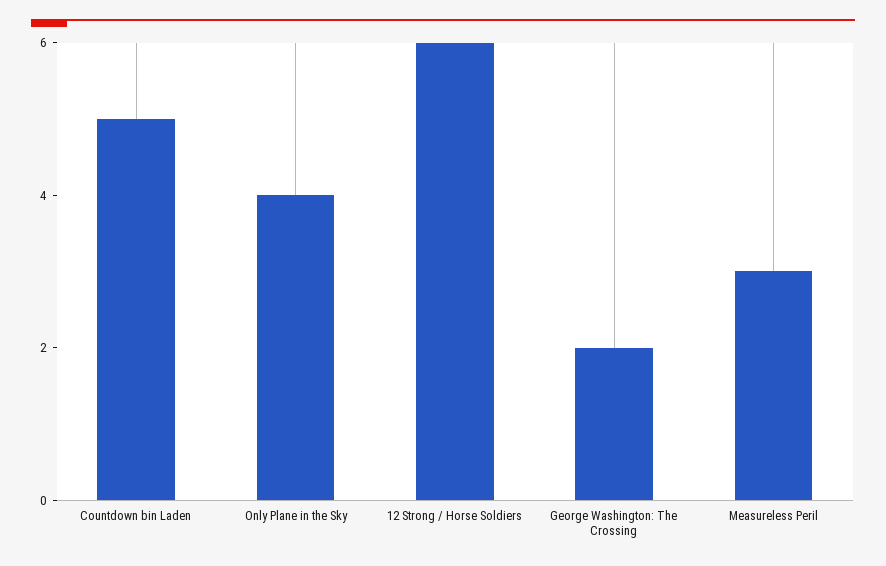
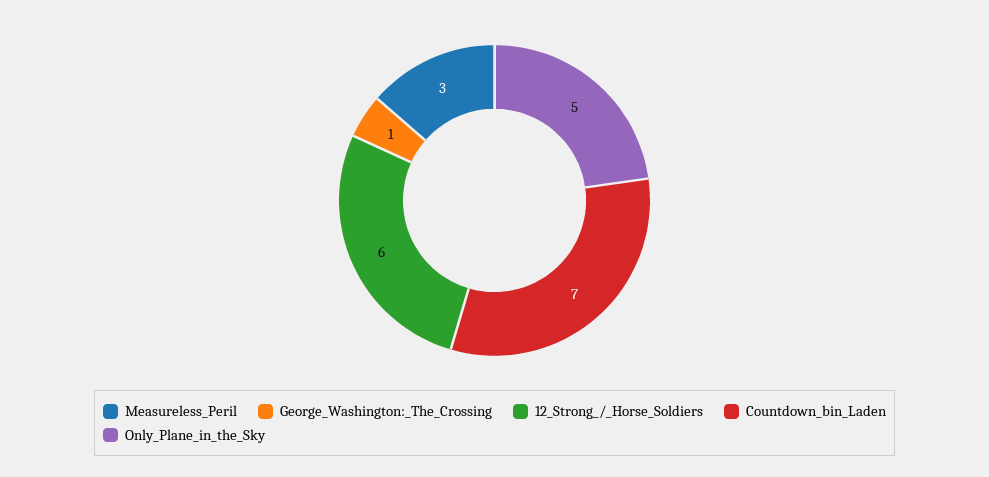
Countdown bin Laden: 5 -> 7
Only Plane in the Sky: 4 -> 5
George Washington: The Crossing: 2 -> 1

